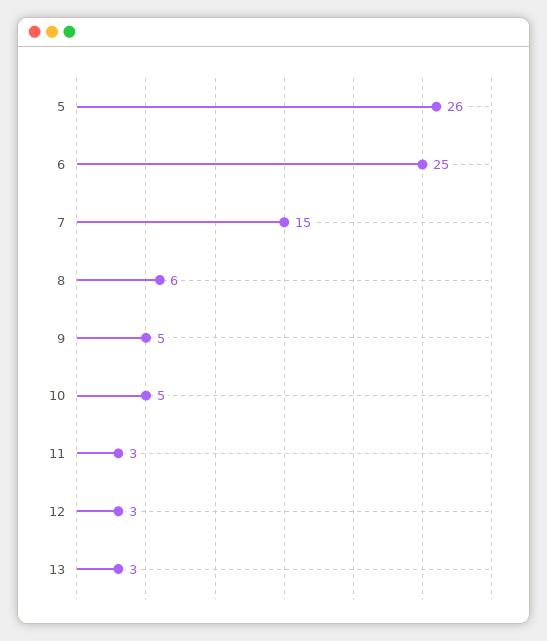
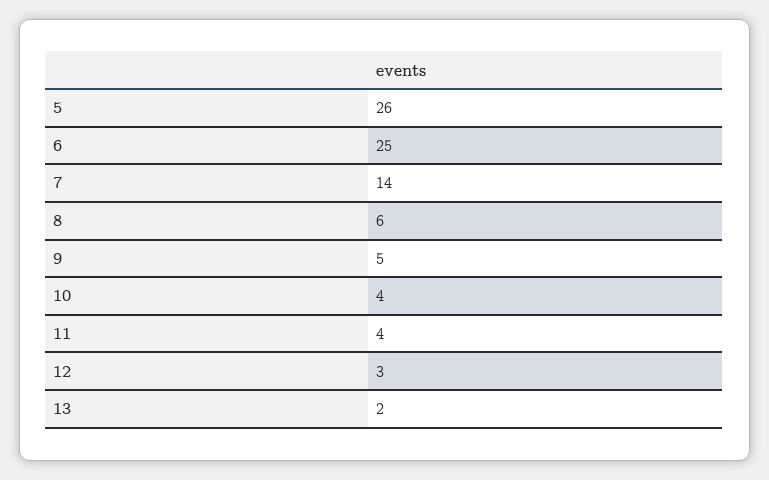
7: 15 -> 14
10: 5 -> 4
11: 3 -> 4
13: 3 -> 2

